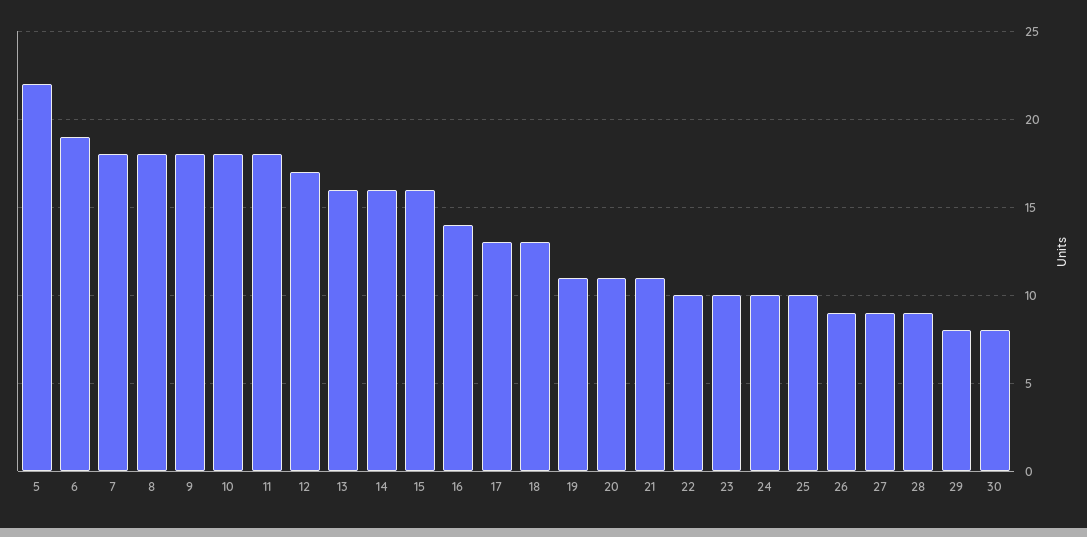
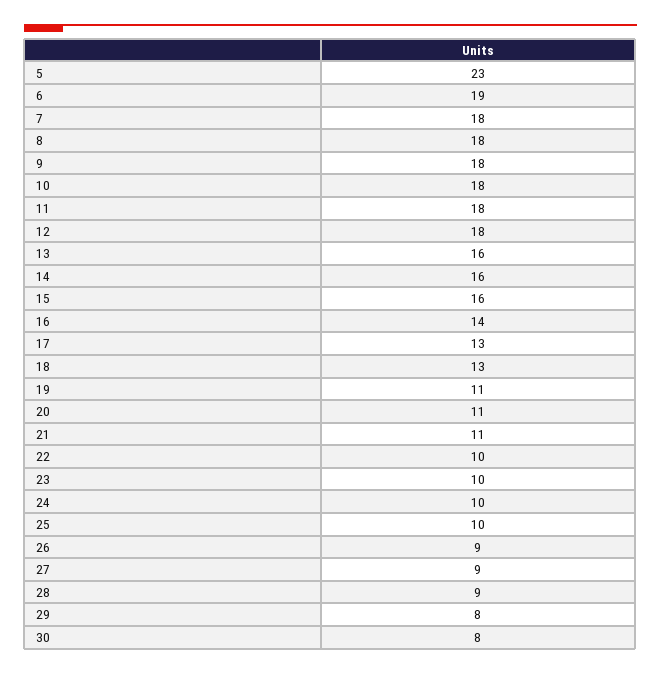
5: 22 -> 23
12: 17 -> 18

